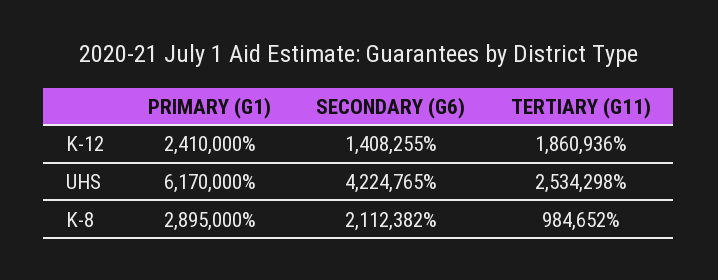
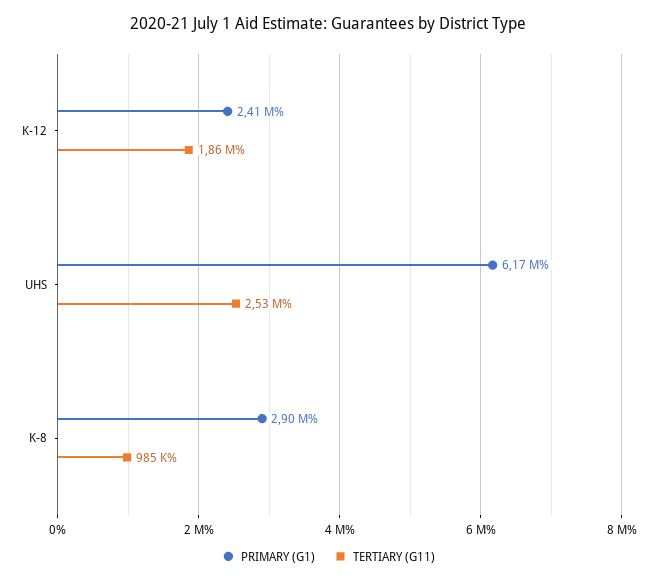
SECONDARY (G6), K-12: 1408255 -> none
SECONDARY (G6), UHS: 4224765 -> none
SECONDARY (G6), K-8: 2112382 -> none

